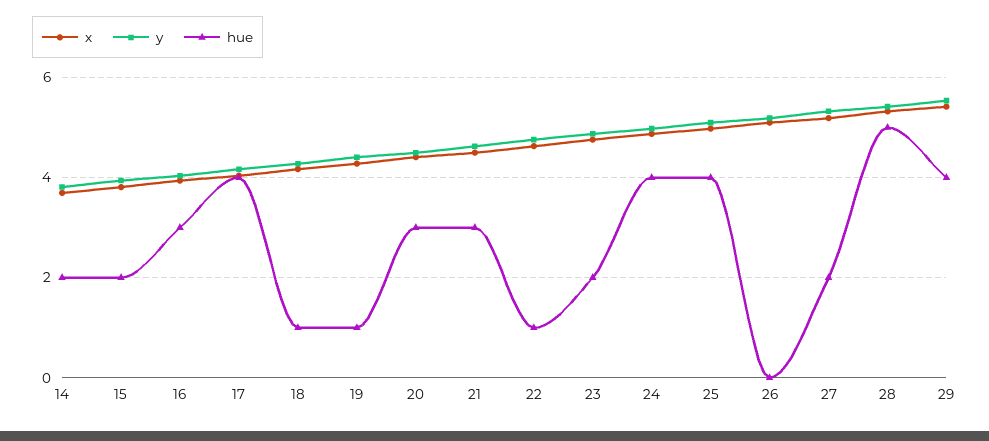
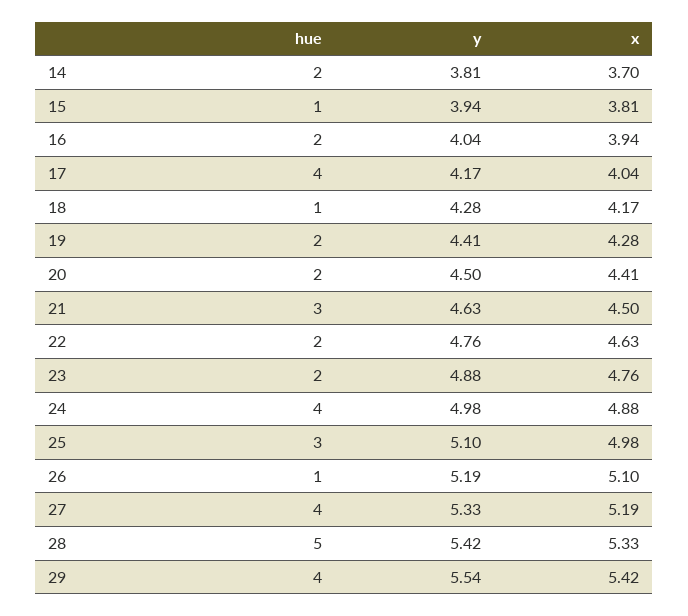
hue, 15: 2 -> 1
hue, 16: 3 -> 2
hue, 19: 1 -> 2
hue, 20: 3 -> 2
hue, 22: 1 -> 2
hue, 25: 4 -> 3
hue, 26: 0 -> 1
hue, 27: 2 -> 4

